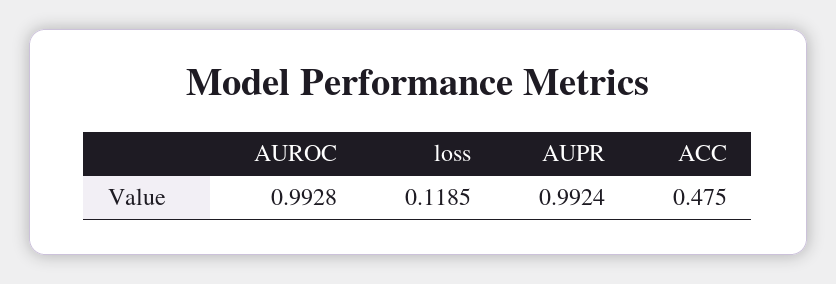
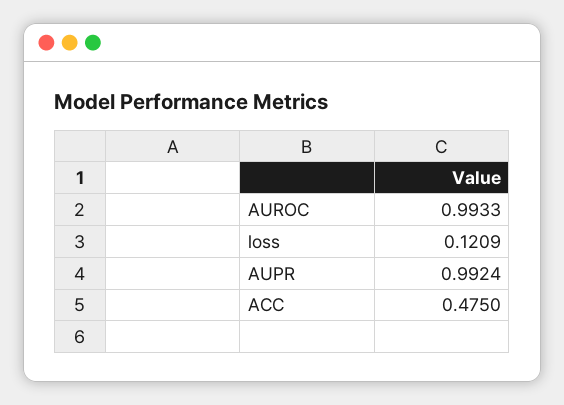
AUROC: 0.9928 -> 0.9933
loss: 0.1185 -> 0.1209

